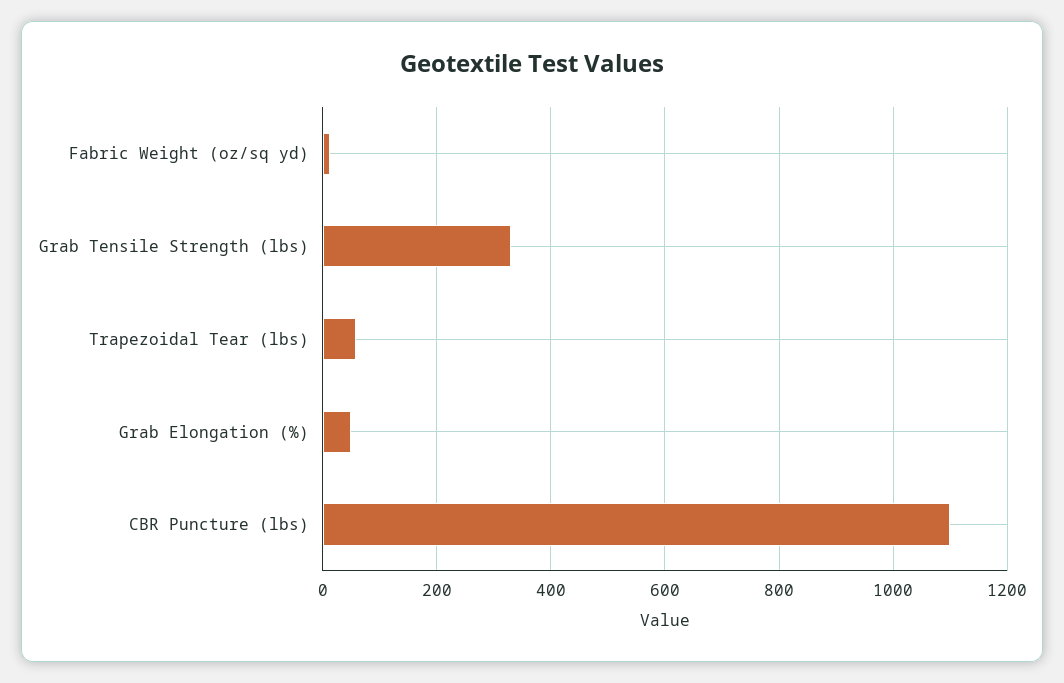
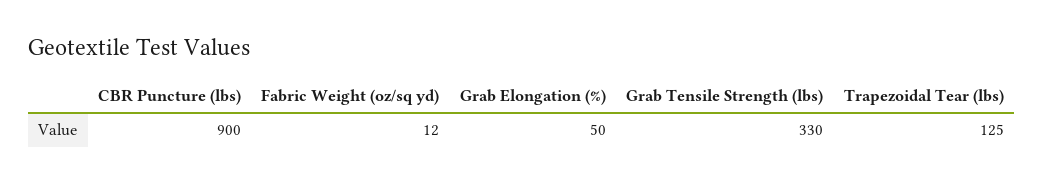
Trapezoidal Tear (lbs): 60 -> 125
CBR Puncture (lbs): 1100 -> 900

